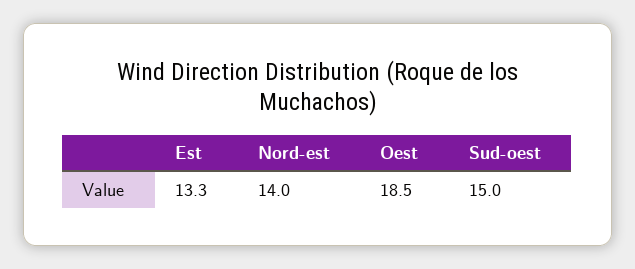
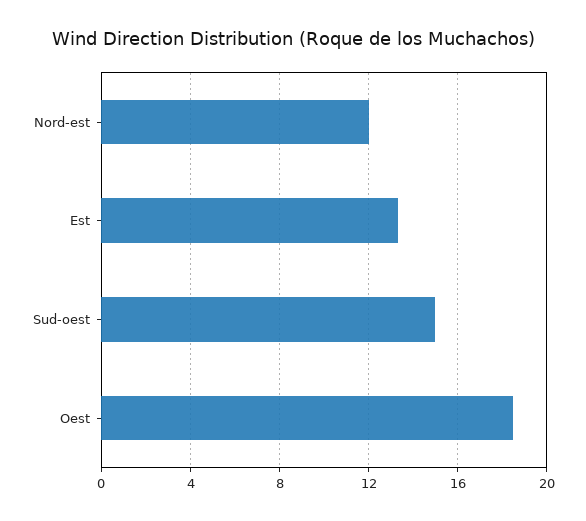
Nord-est: 14 -> 12

